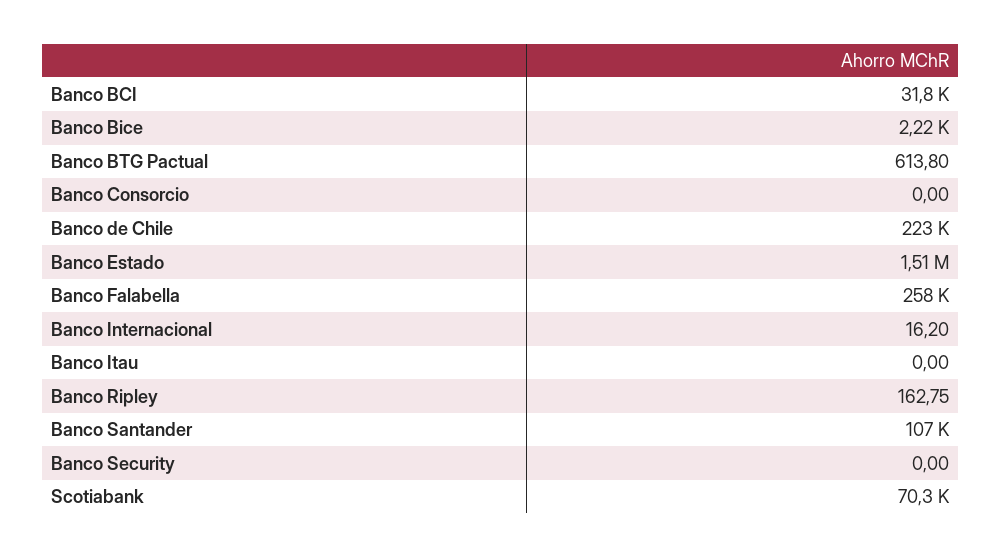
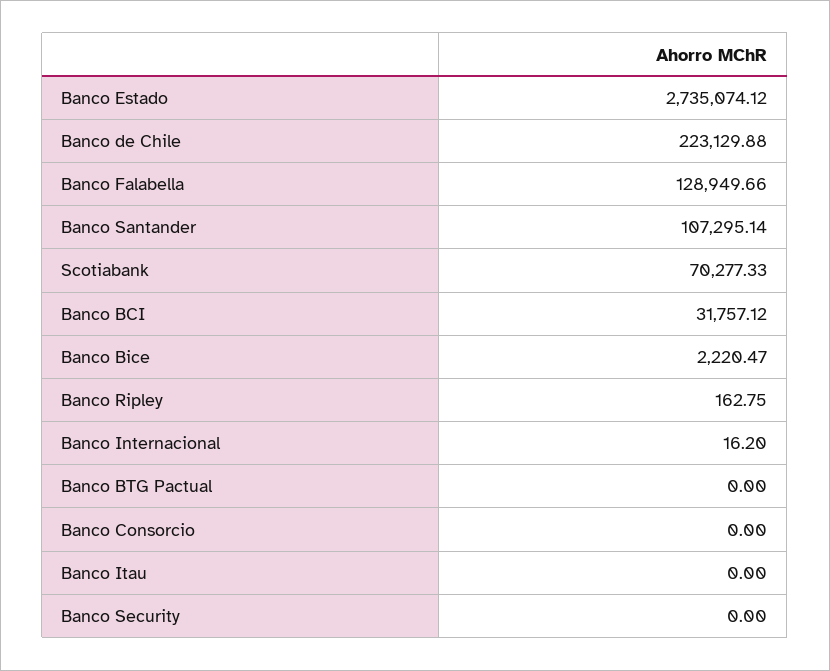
Banco BTG Pactual: 613.8 -> 0
Banco Estado: 1510000 -> 2735074.12
Banco Falabella: 258000 -> 128949.66

